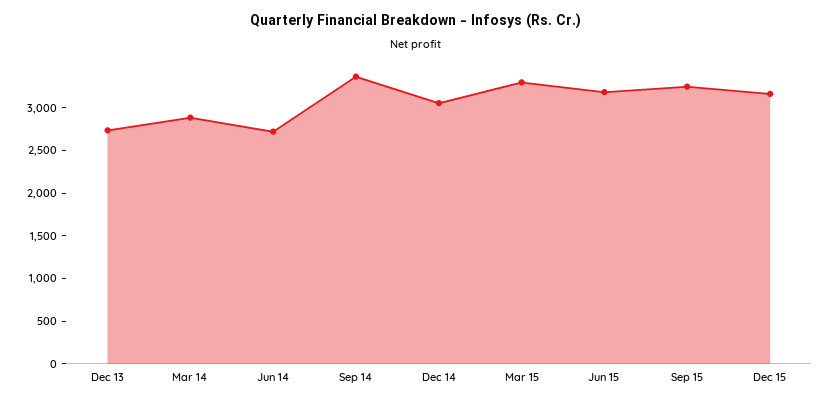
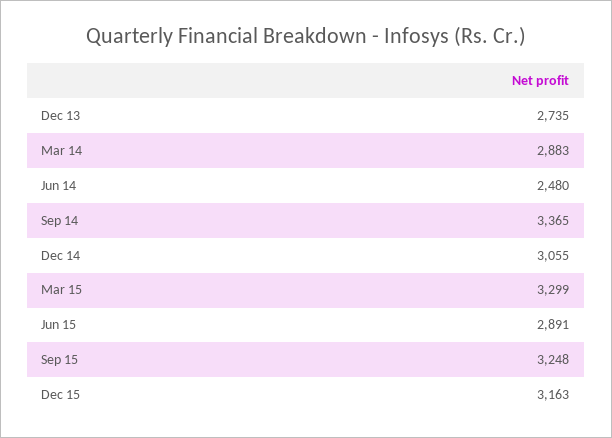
Jun 14: 2700 -> 2480
Jun 15: 3200 -> 2891

